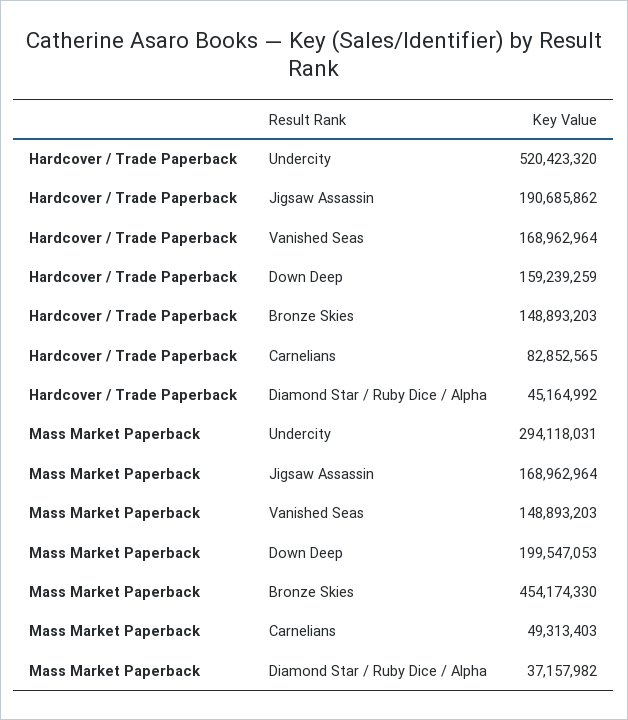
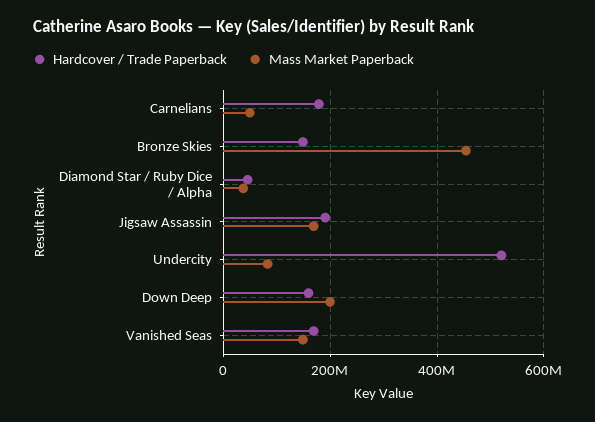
Hardcover / Trade Paperback, Carnelians: 82852565 -> 180000000
Mass Market Paperback, Undercity: 294118031 -> 80000000

